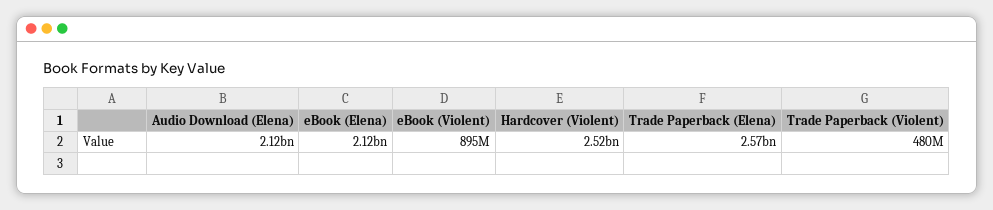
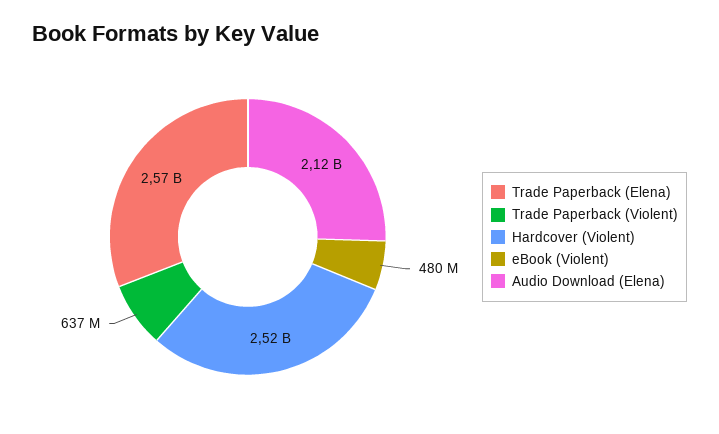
eBook (Elena): 2120000000 -> none
eBook (Violent): 895000000 -> 480000000
Trade Paperback (Violent): 480000000 -> 637000000

